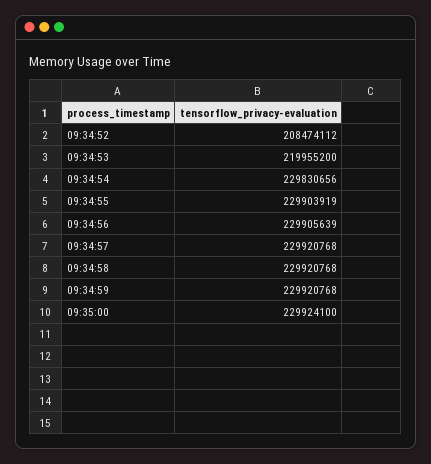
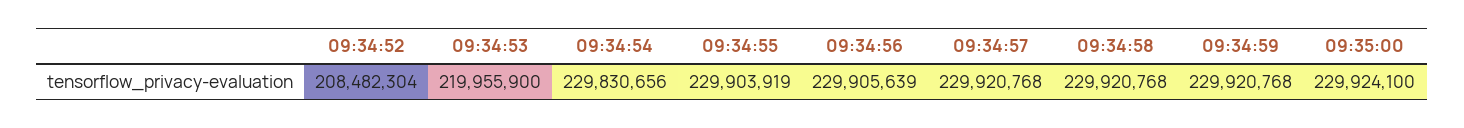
09:34:52: 208474112 -> 208482304
09:34:53: 219955200 -> 219955900

